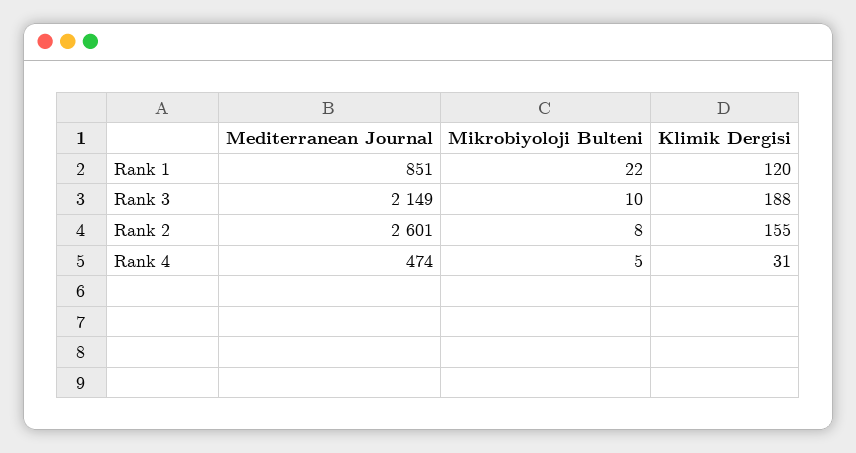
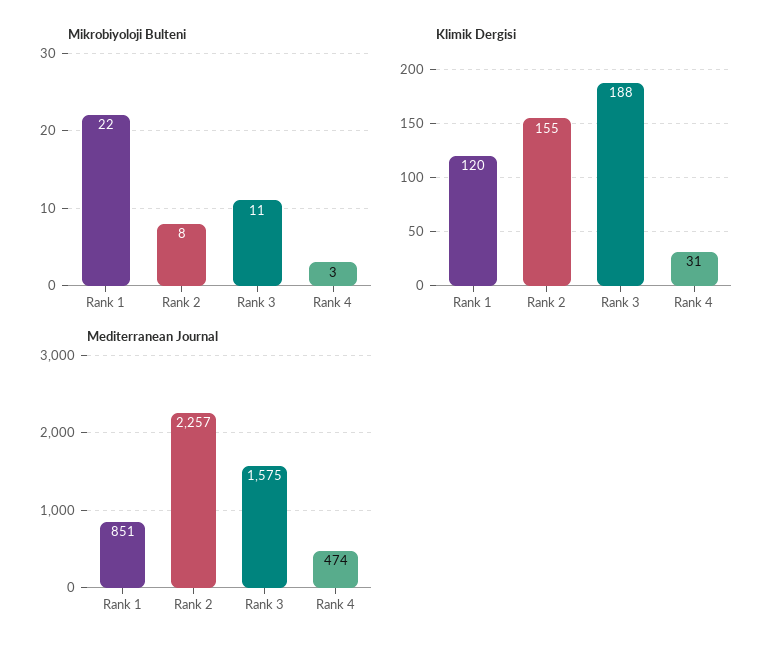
Mediterranean Journal, Rank 3: 2149 -> 1575
Mikrobiyoloji Bulteni, Rank 3: 10 -> 11
Mediterranean Journal, Rank 2: 2601 -> 2257
Mikrobiyoloji Bulteni, Rank 4: 5 -> 3

